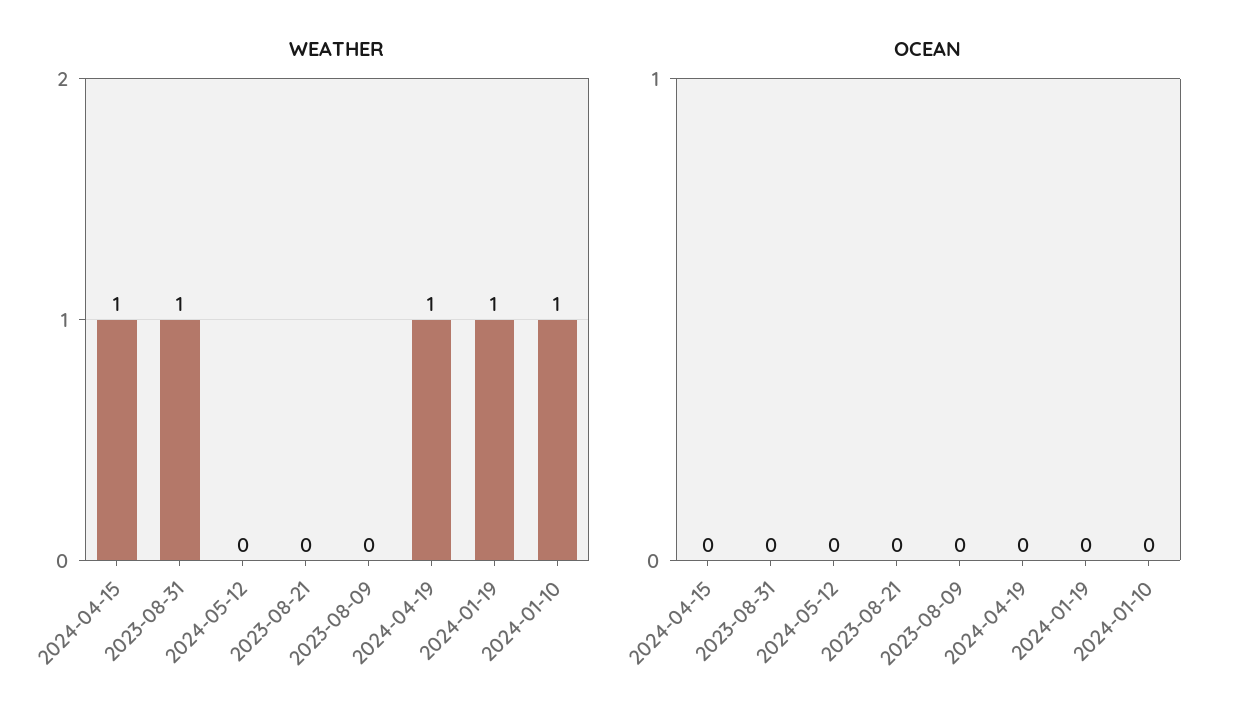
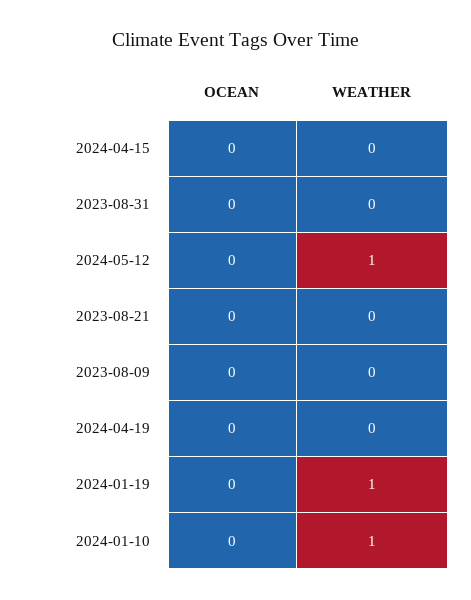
WEATHER, 2024-04-15: 1 -> 0
WEATHER, 2023-08-31: 1 -> 0
WEATHER, 2024-05-12: 0 -> 1
WEATHER, 2024-04-19: 1 -> 0

